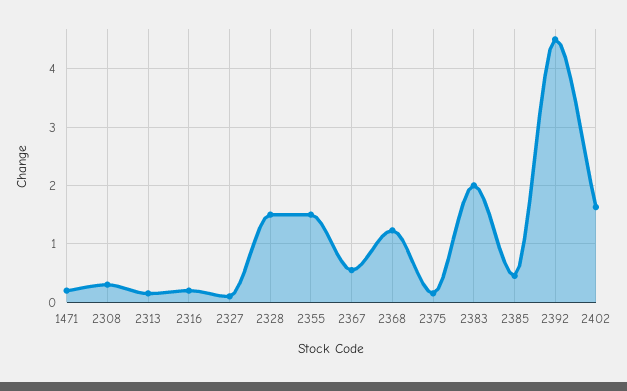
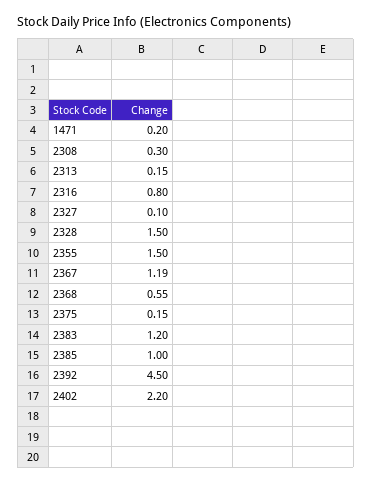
2316: 0.2 -> 0.8
2367: 0.6 -> 1.19
2368: 1.2 -> 0.55
2383: 2 -> 1.2
2385: 0.4 -> 1
2402: 1.6 -> 2.2

